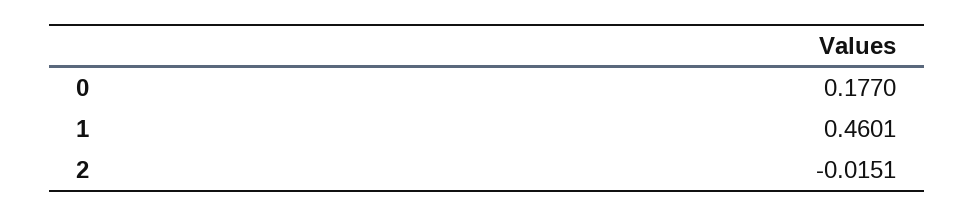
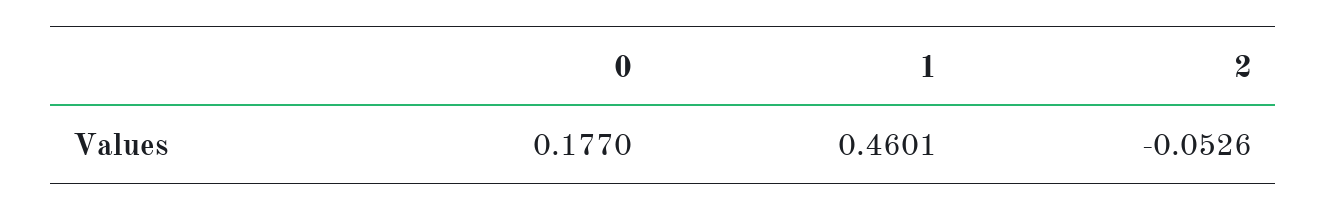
2: -0.0151 -> -0.0526

